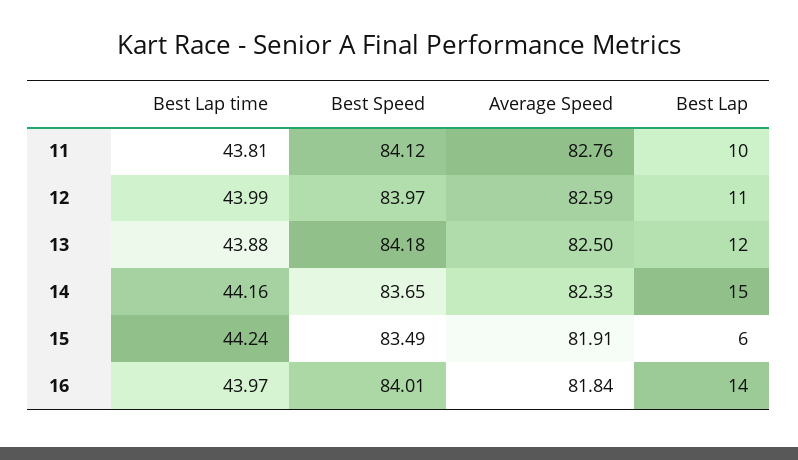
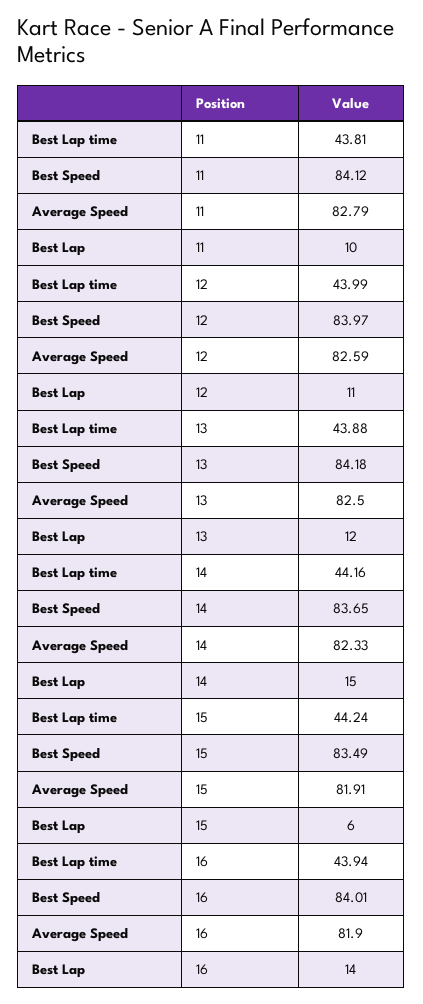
Average Speed, 11: 82.76 -> 82.79
Best Lap time, 16: 43.97 -> 43.94
Average Speed, 16: 81.84 -> 81.9

